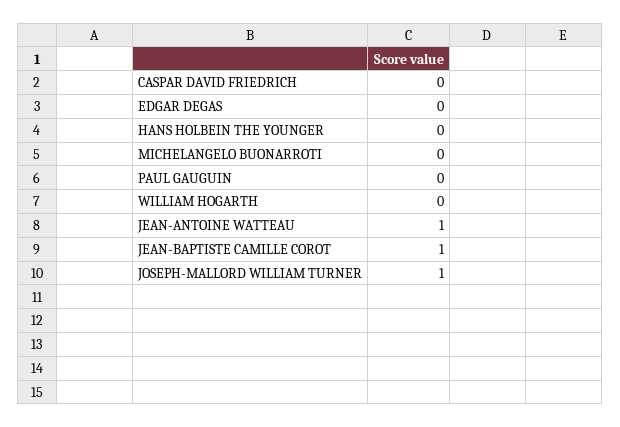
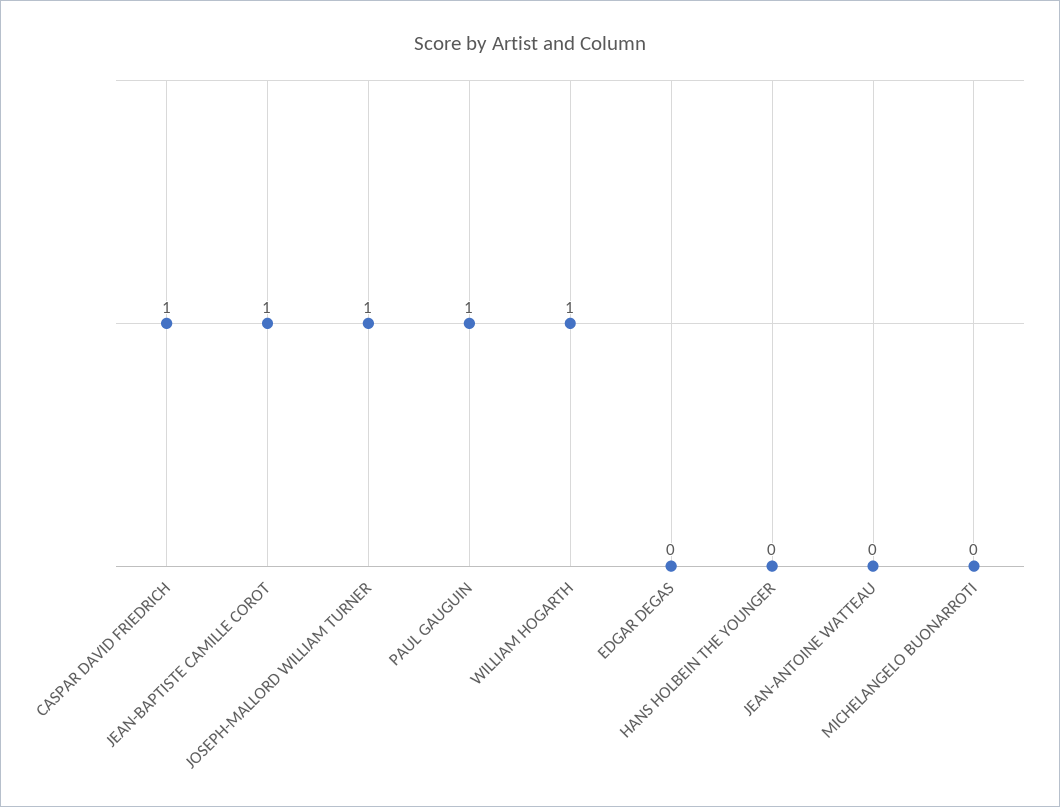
CASPAR DAVID FRIEDRICH: 0 -> 1
PAUL GAUGUIN: 0 -> 1
WILLIAM HOGARTH: 0 -> 1
JEAN-ANTOINE WATTEAU: 1 -> 0

